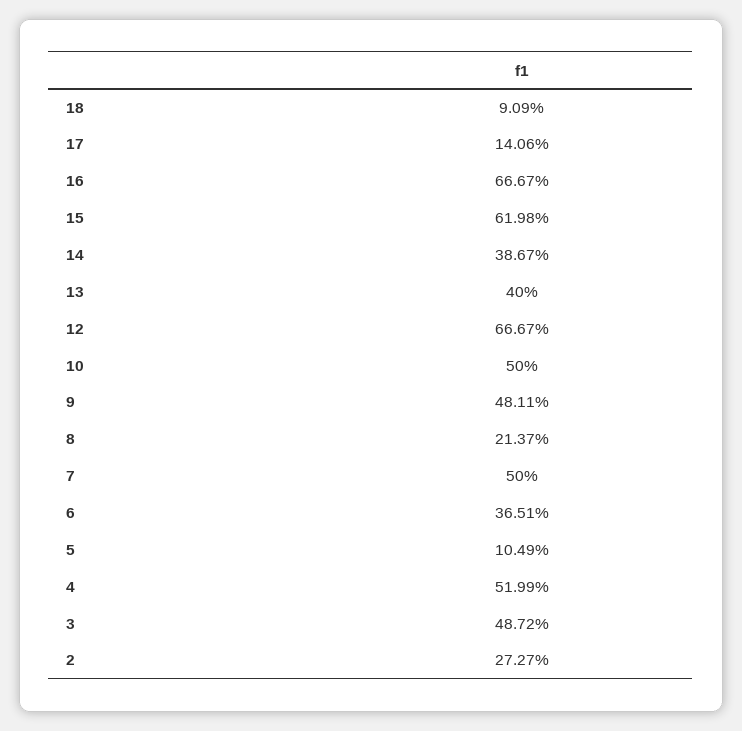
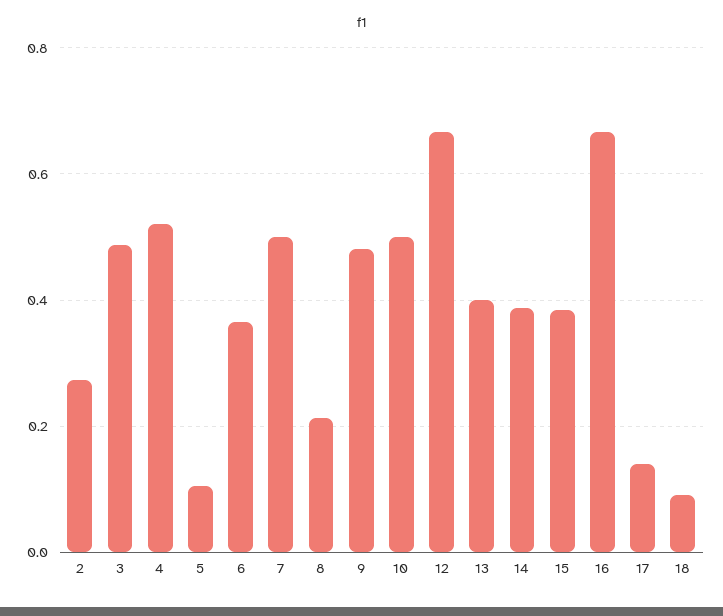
15: 0.6198 -> 0.38

